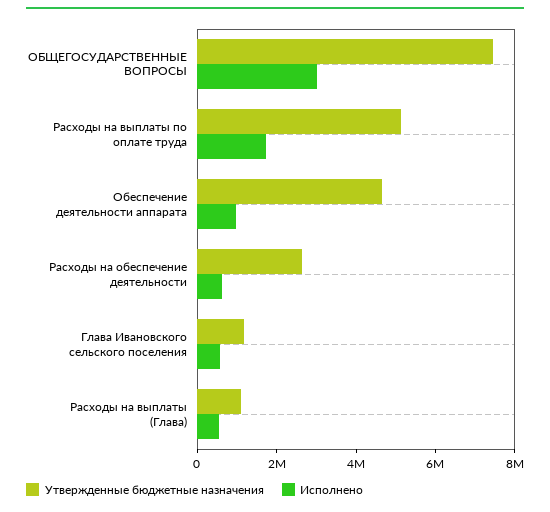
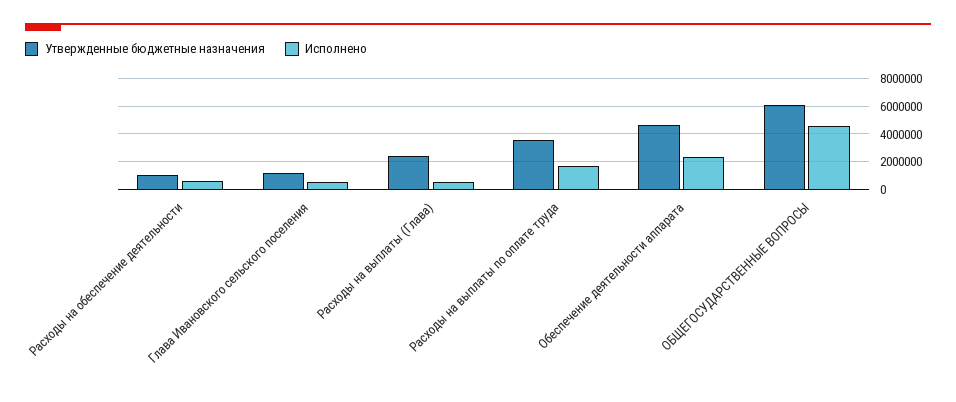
Утвержденные бюджетные назначения, ОБЩЕГОСУДАРСТВЕННЫЕ ВОПРОСЫ: 7500000 -> 6000000
Исполнено, ОБЩЕГОСУДАРСТВЕННЫЕ ВОПРОСЫ: 3000000 -> 4500000
Утвержденные бюджетные назначения, Расходы на выплаты по оплате труда: 5000000 -> 3500000
Исполнено, Обеспечение деятельности аппарата: 1000000 -> 2500000
Утвержденные бюджетные назначения, Расходы на обеспечение деятельности: 2500000 -> 1000000
Утвержденные бюджетные назначения, Расходы на выплаты (Глава): 1000000 -> 2500000

